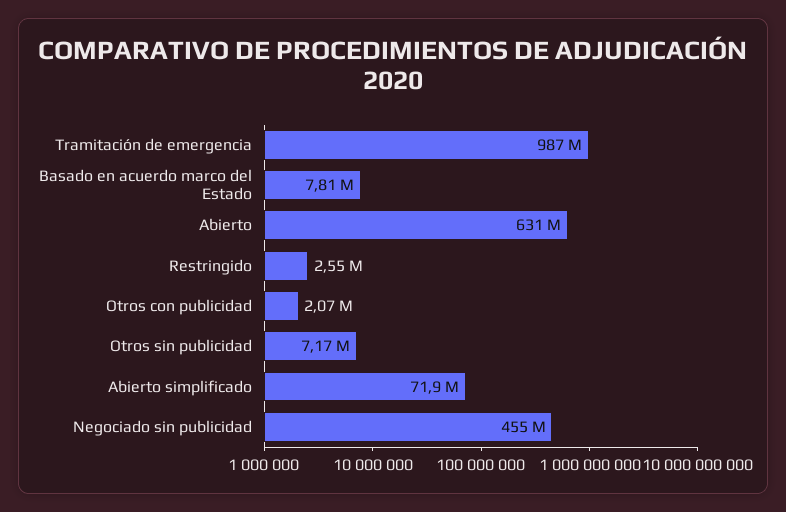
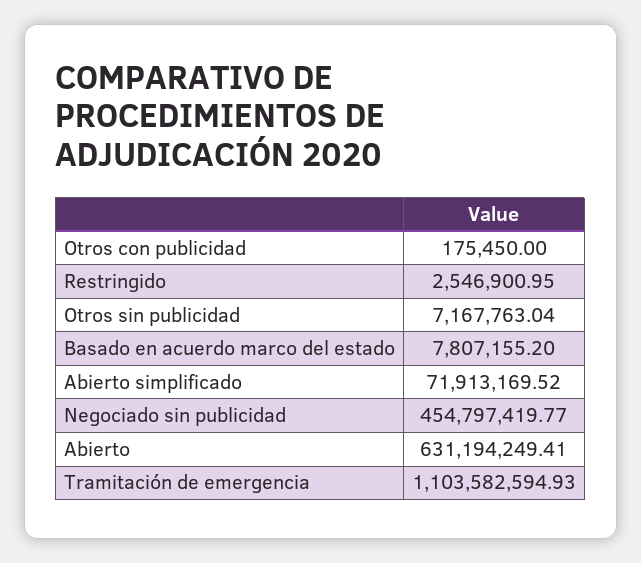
Tramitación de emergencia: 987000000 -> 1103582594.93
Otros con publicidad: 2070000 -> 175450

